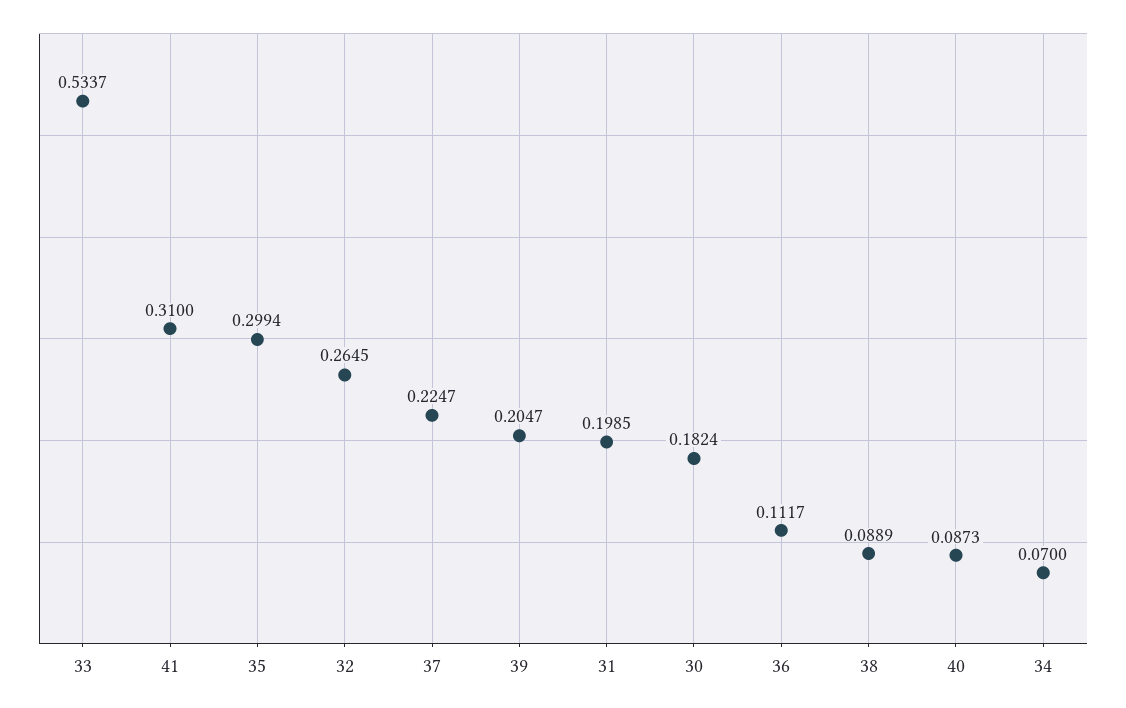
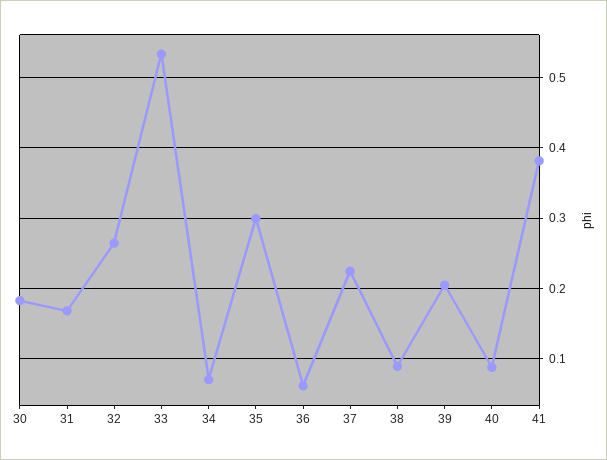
41: 0.31 -> 0.38
31: 0.1985 -> 0.17
36: 0.1117 -> 0.06

